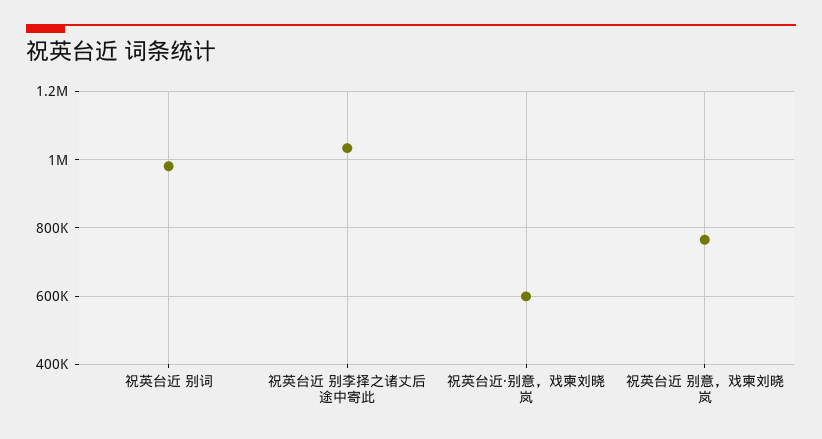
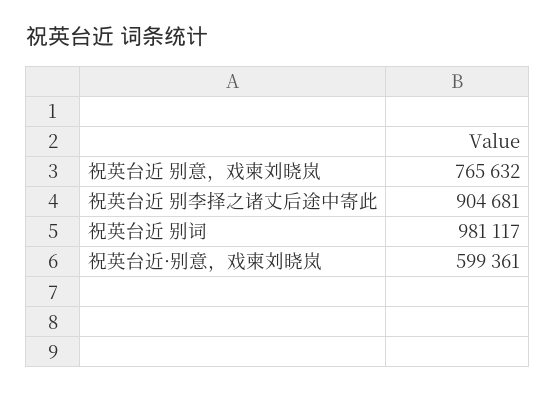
祝英台近 别李择之诸丈后途中寄此: 1040000 -> 904681

